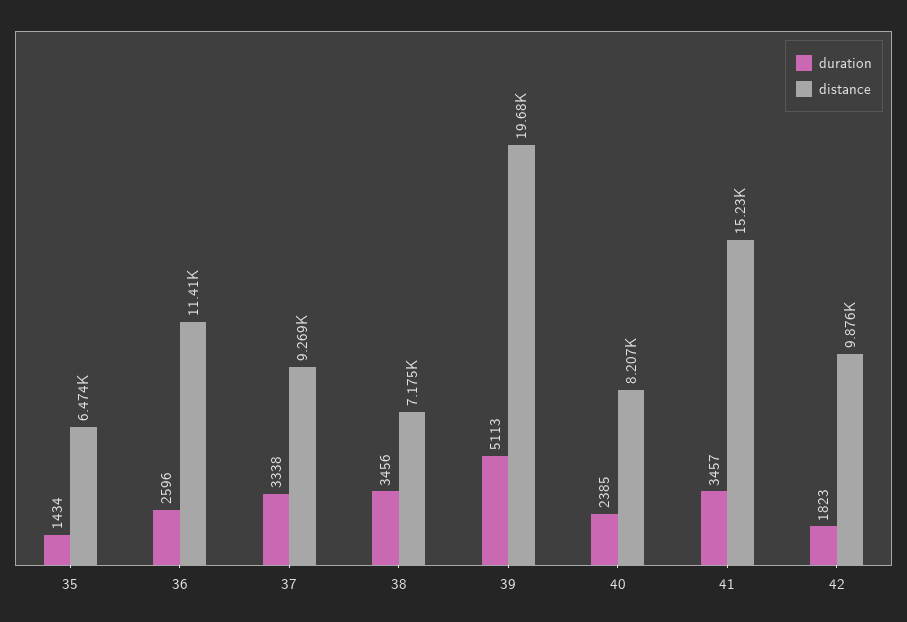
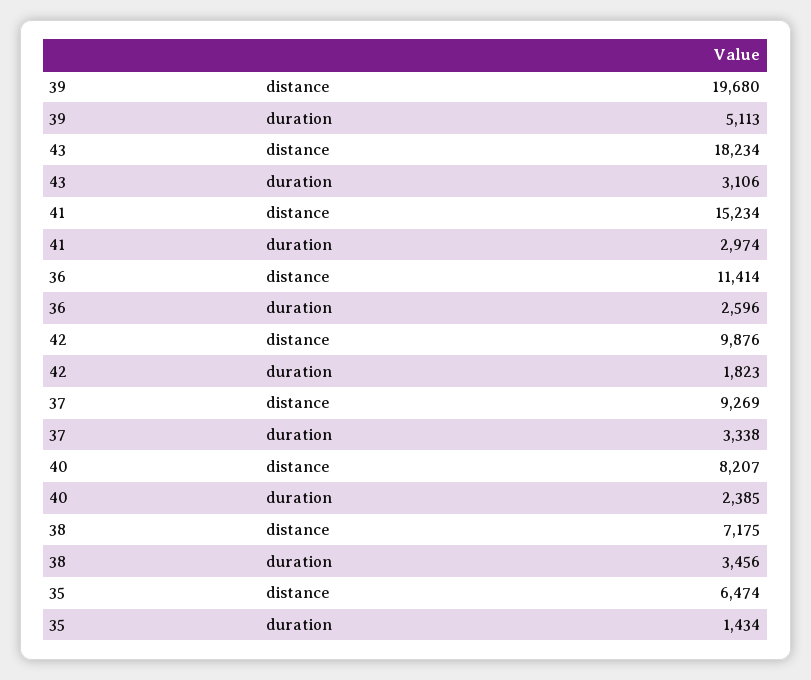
duration, 41: 3457 -> 2974
distance, 43: none -> 18234
duration, 43: none -> 3106

